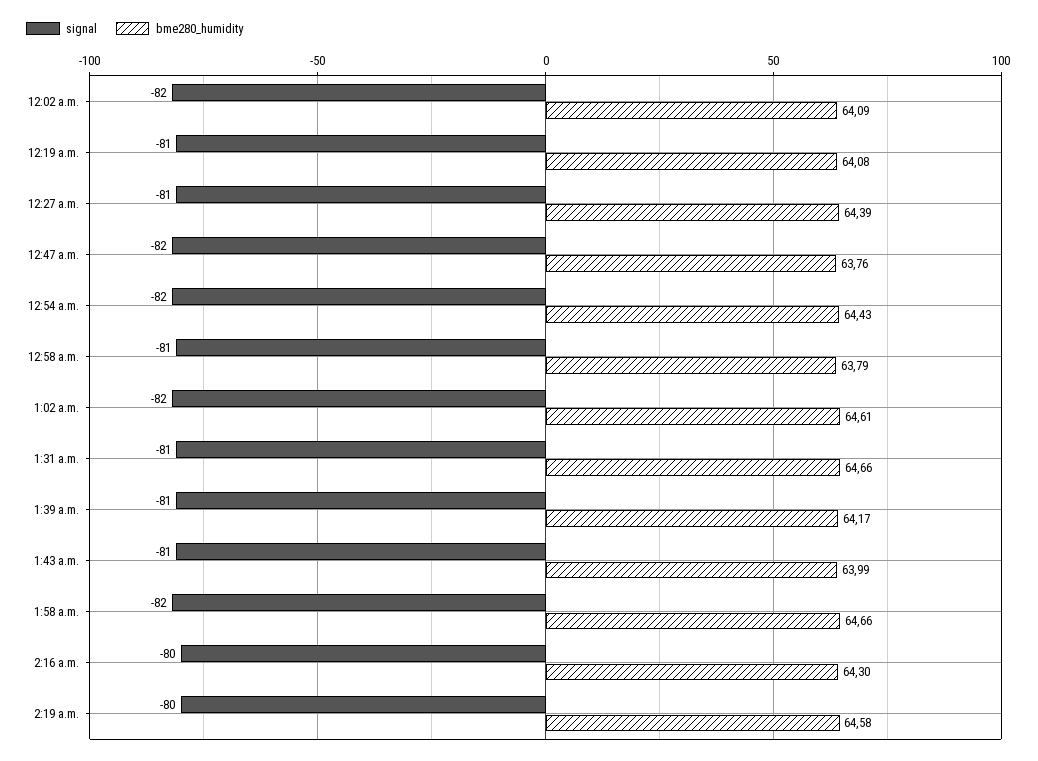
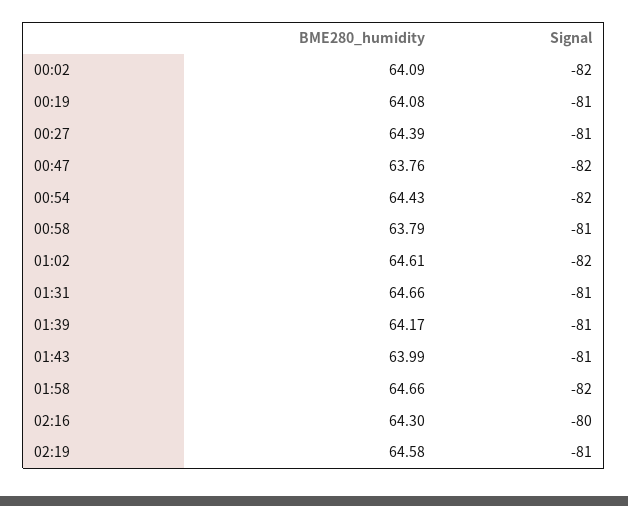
signal, 2:19 a.m.: -80 -> -81

